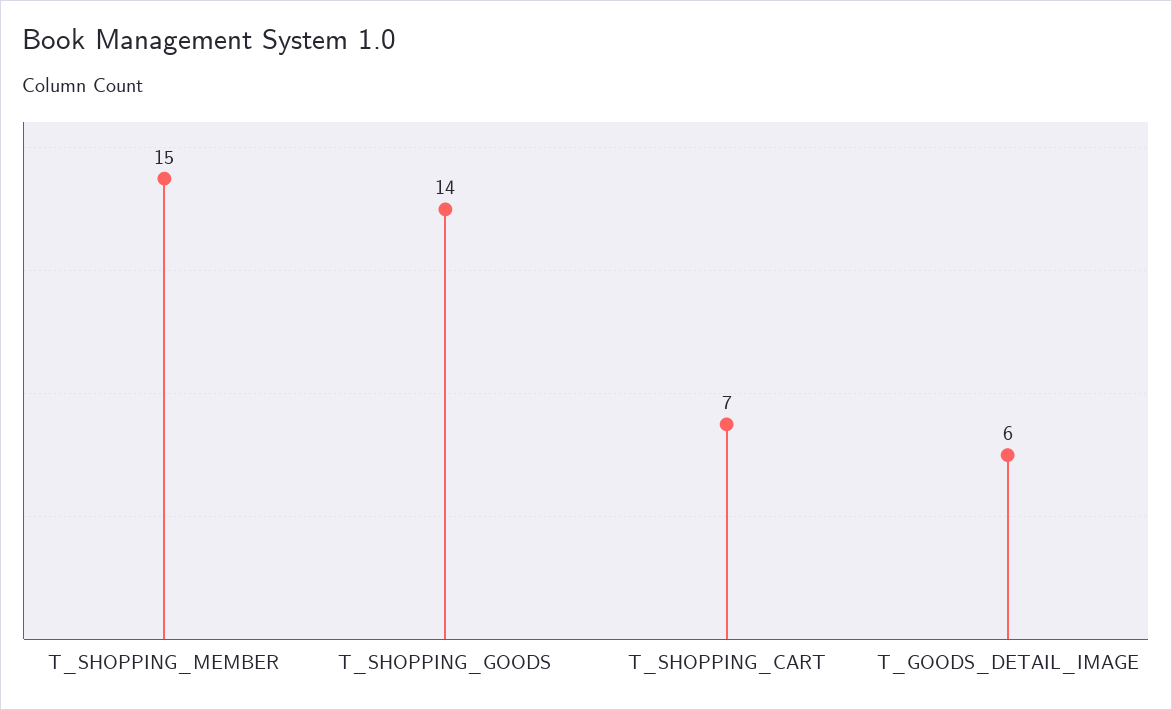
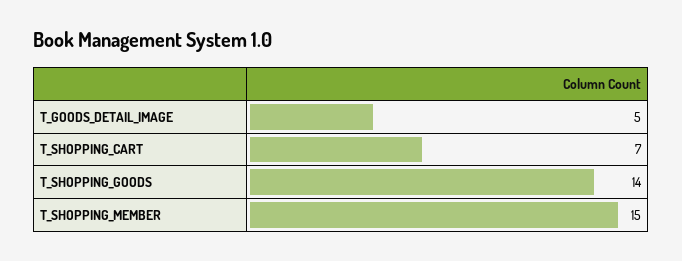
T_GOODS_DETAIL_IMAGE: 6 -> 5

